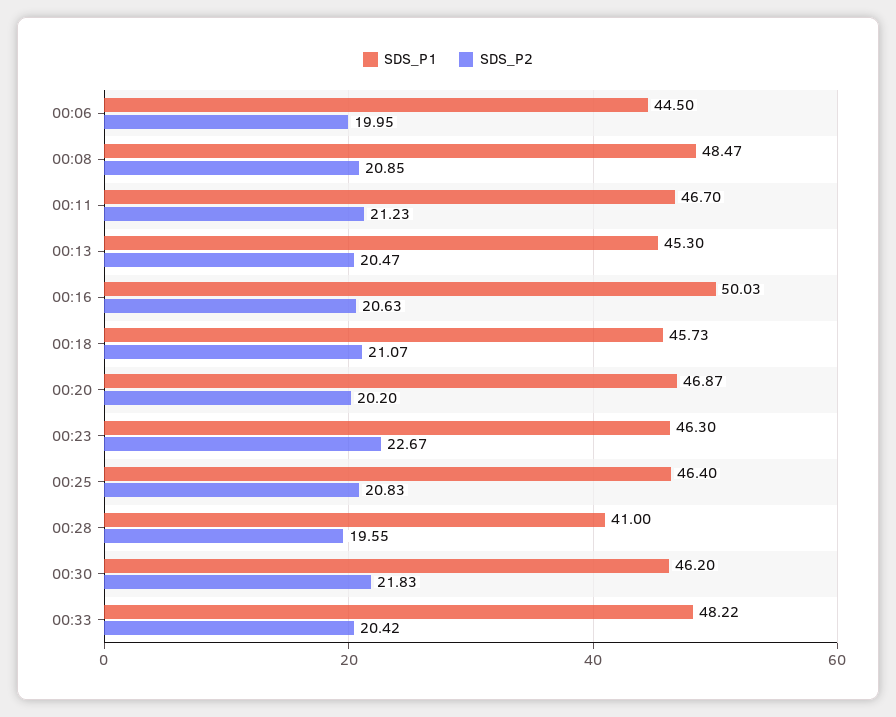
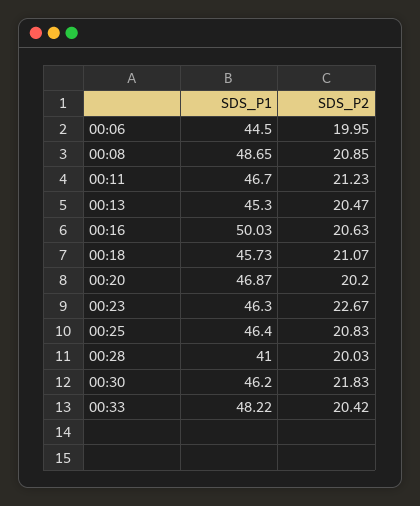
SDS_P1, 00:08: 48.47 -> 48.65
SDS_P2, 00:28: 19.55 -> 20.03

